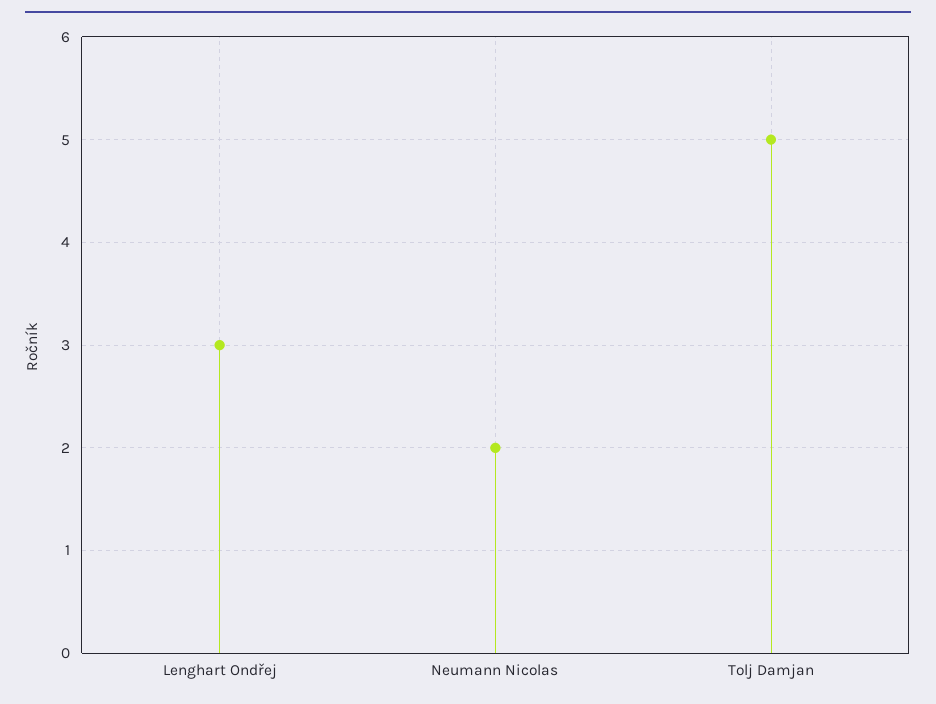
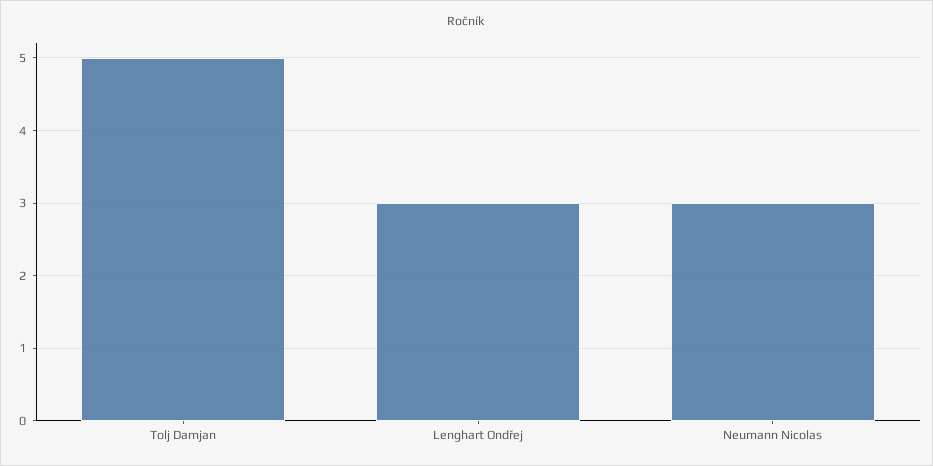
Neumann Nicolas: 2 -> 3

